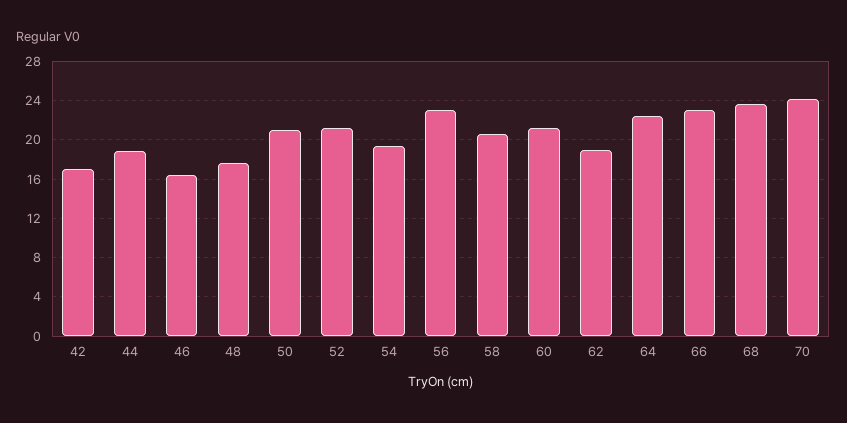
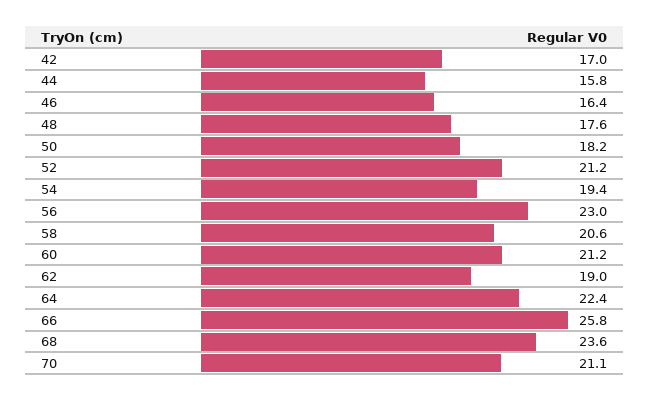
44: 19 -> 15.8
50: 21 -> 18.2
66: 23 -> 25.8
70: 24 -> 21.1

